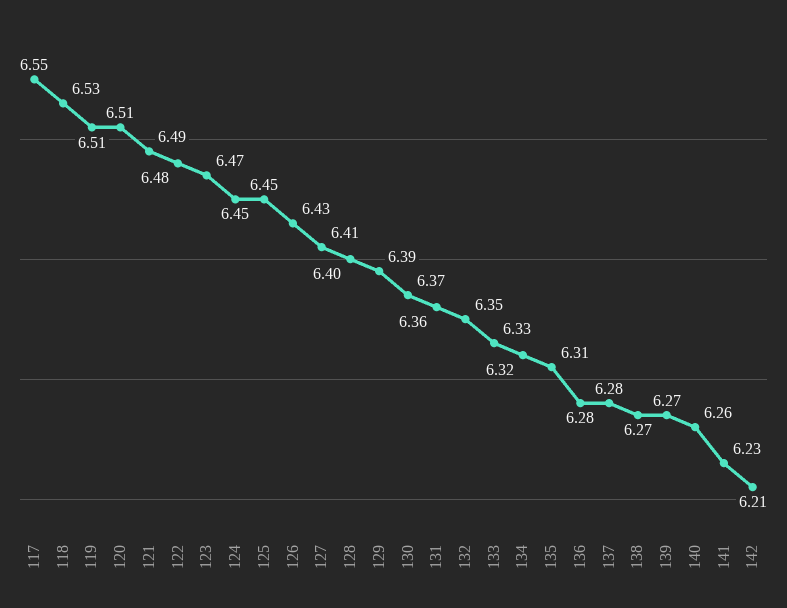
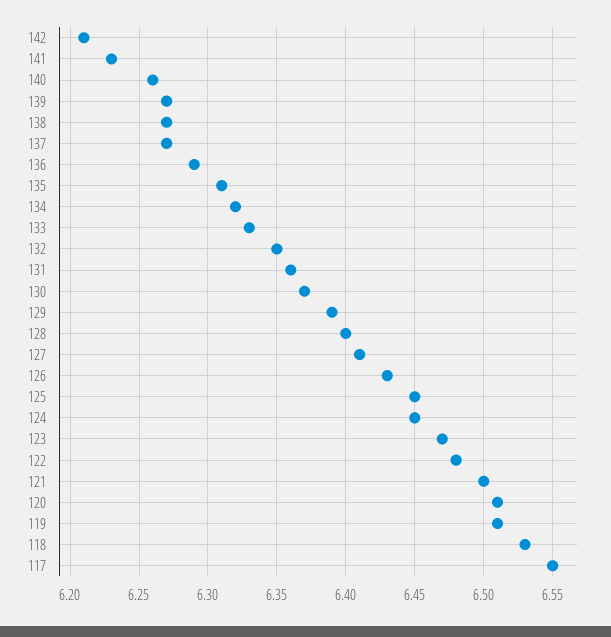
121: 6.49 -> 6.5
136: 6.28 -> 6.29
137: 6.28 -> 6.27

